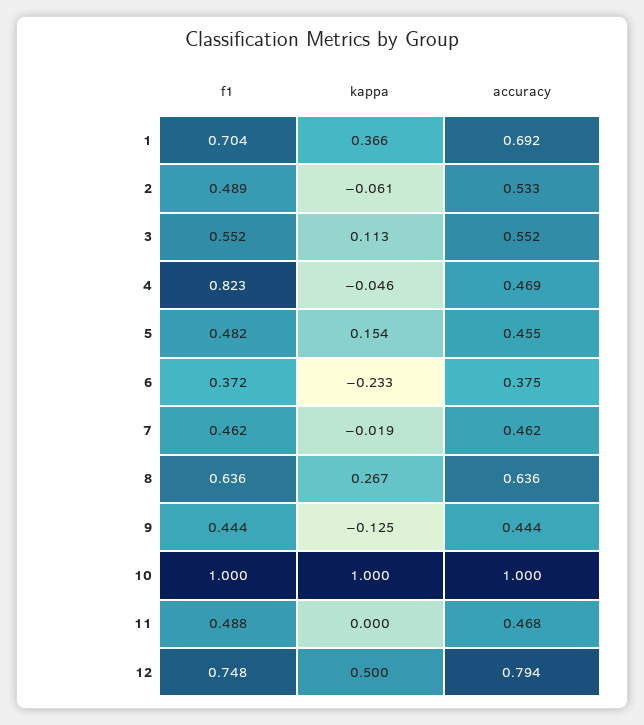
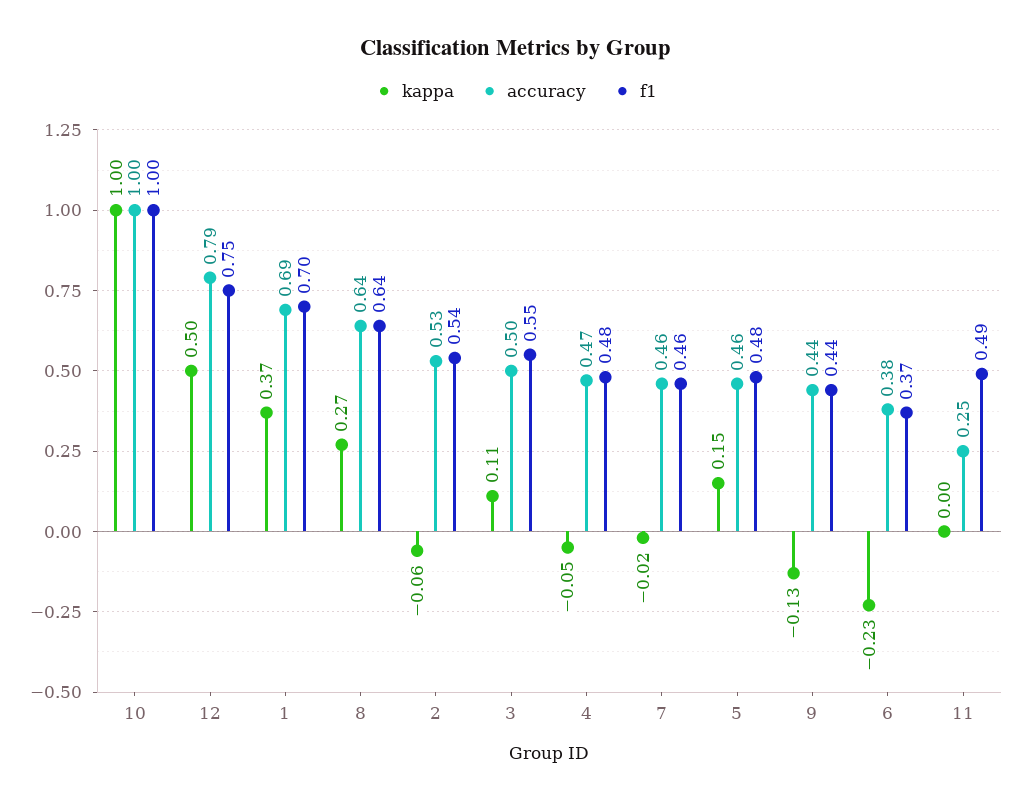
f1, 2: 0.489 -> 0.54
accuracy, 3: 0.552 -> 0.5
f1, 4: 0.823 -> 0.48
accuracy, 11: 0.468 -> 0.25

